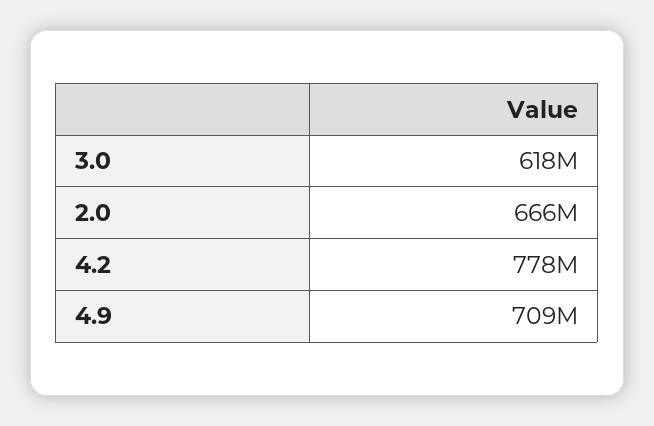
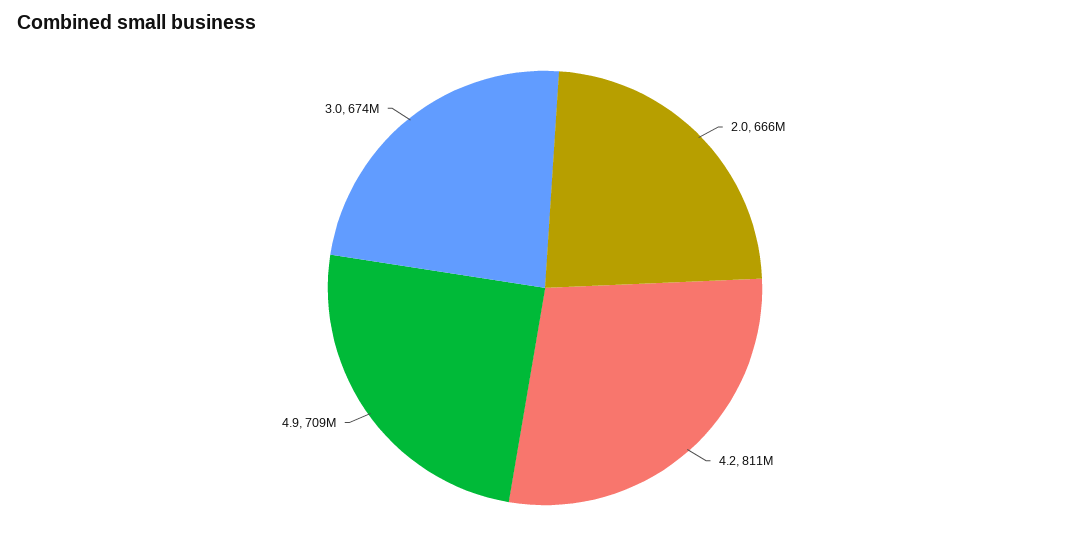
3.0: 618000000 -> 674000000
4.2: 778000000 -> 811000000

